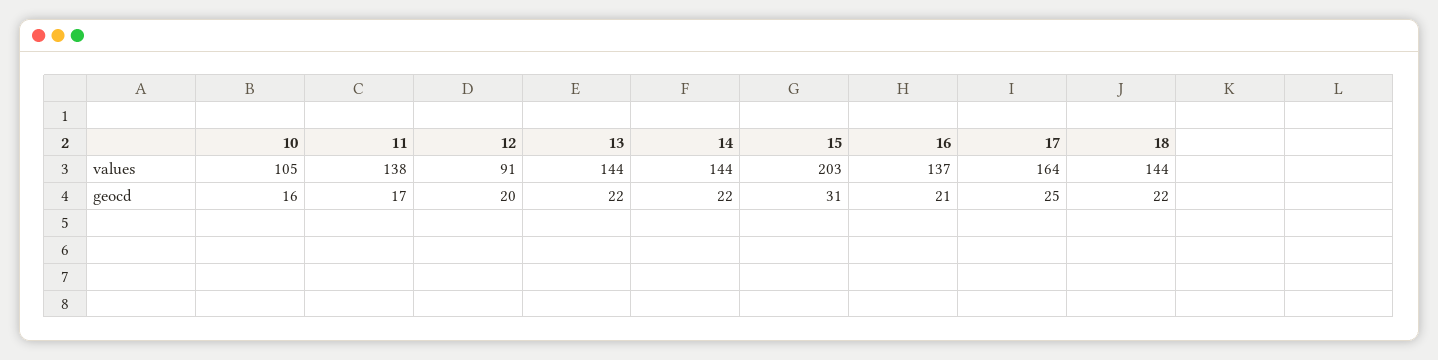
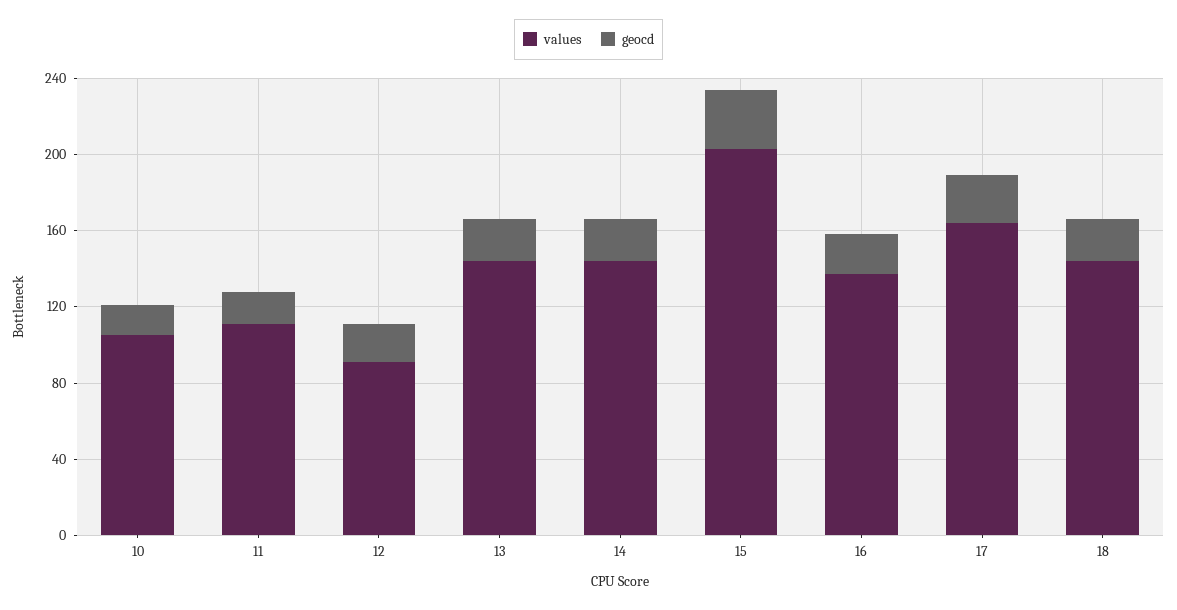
values, 11: 138 -> 110

